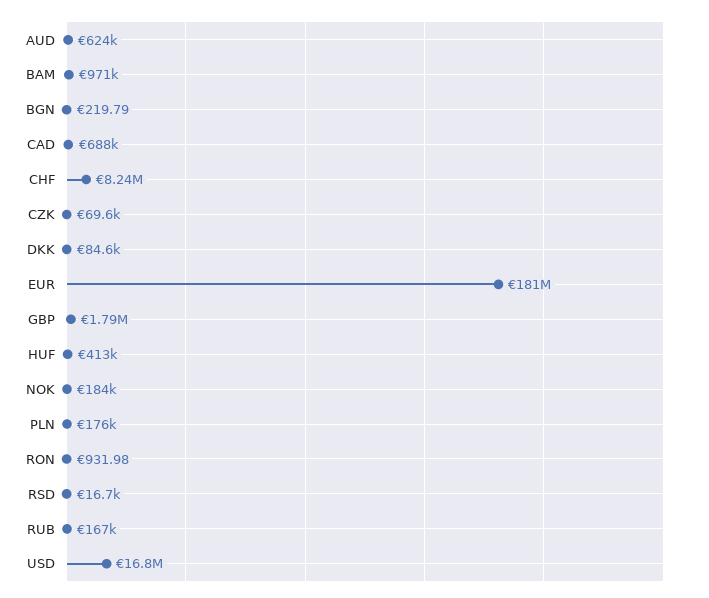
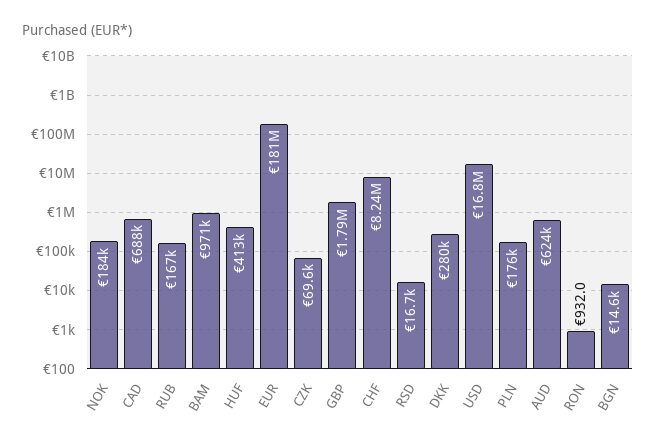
BGN: 219.79 -> 14600
DKK: 84600 -> 280000

